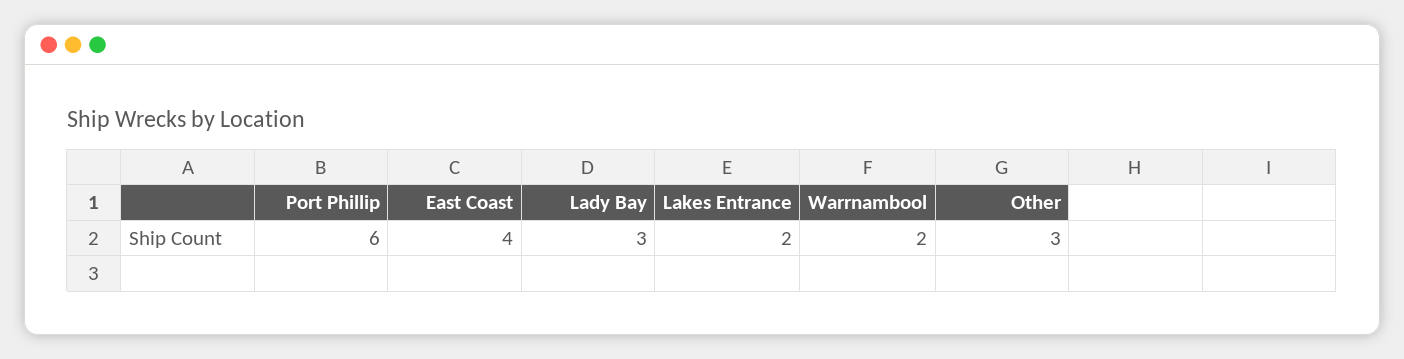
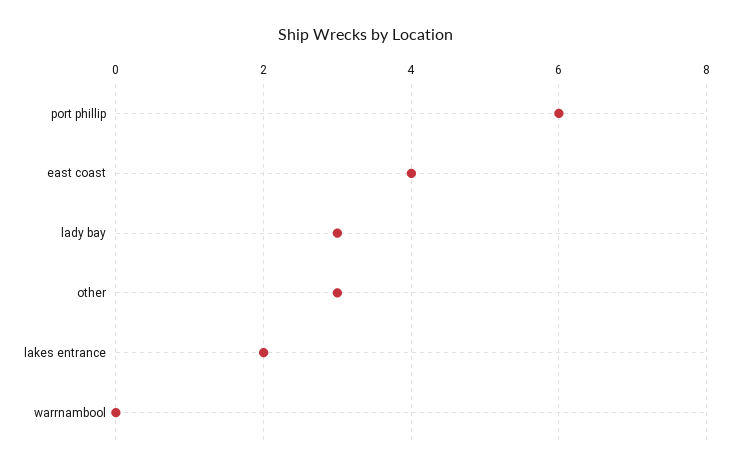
Warrnambool: 2 -> 0

